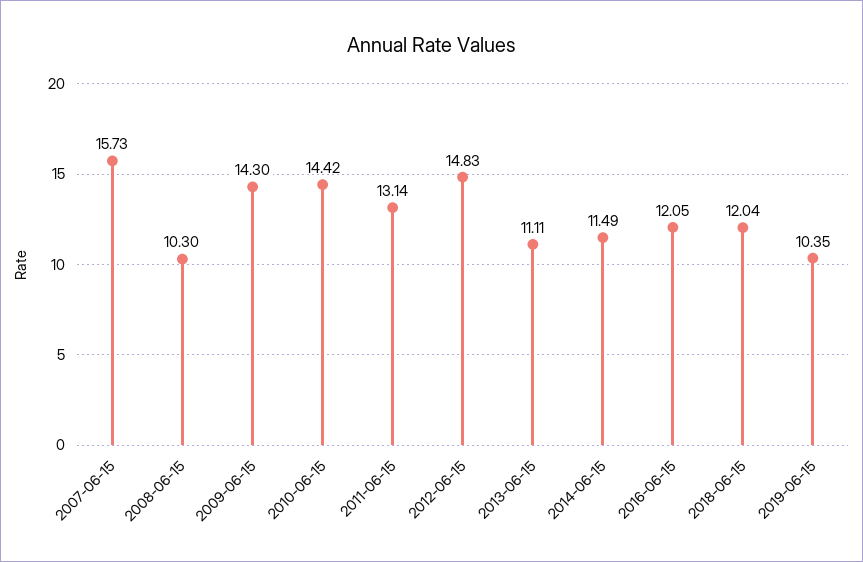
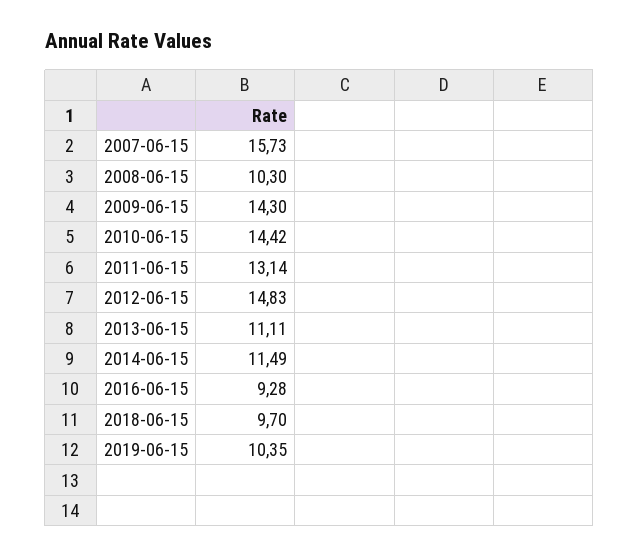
2016-06-15: 12.05 -> 9.28
2018-06-15: 12.04 -> 9.7

